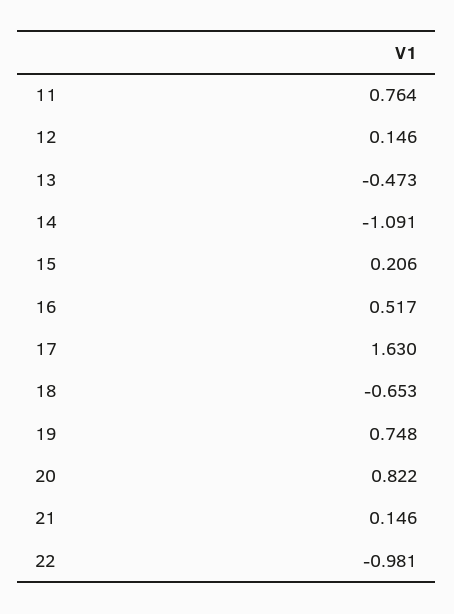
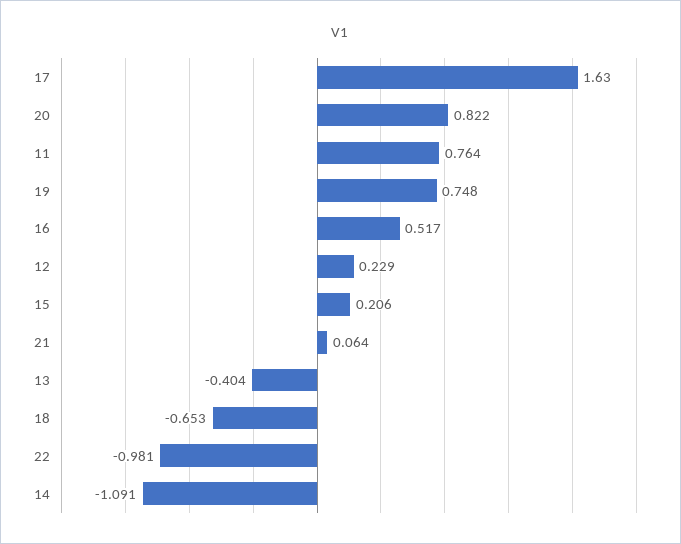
12: 0.146 -> 0.229
13: -0.473 -> -0.404
21: 0.146 -> 0.064

